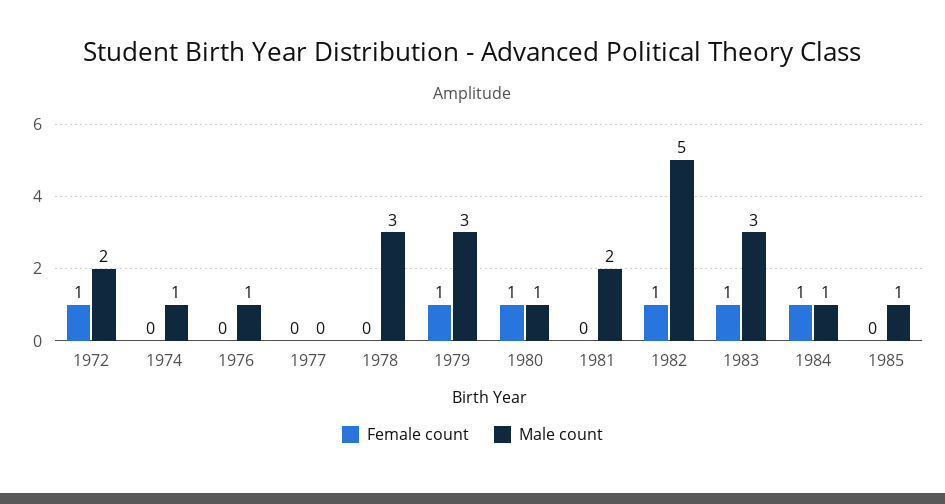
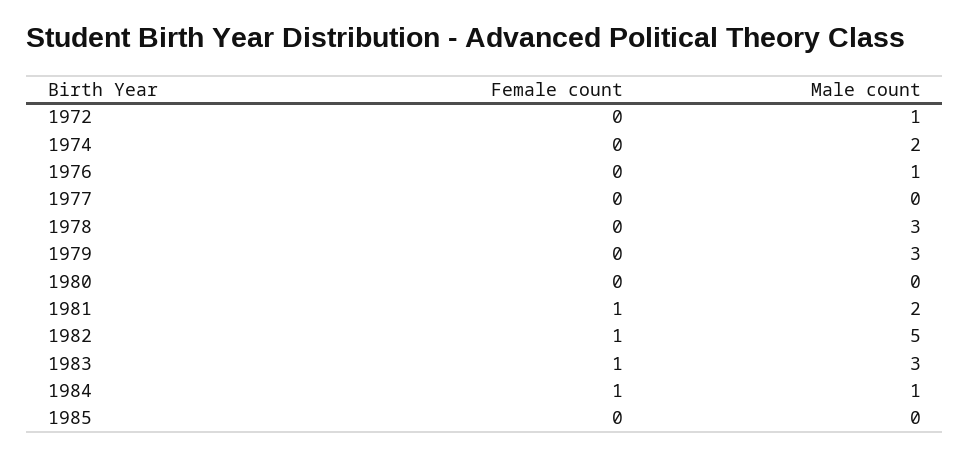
Female count, 1972: 1 -> 0
Male count, 1972: 2 -> 1
Male count, 1974: 1 -> 2
Female count, 1979: 1 -> 0
Female count, 1980: 1 -> 0
Male count, 1980: 1 -> 0
Female count, 1981: 0 -> 1
Male count, 1985: 1 -> 0

